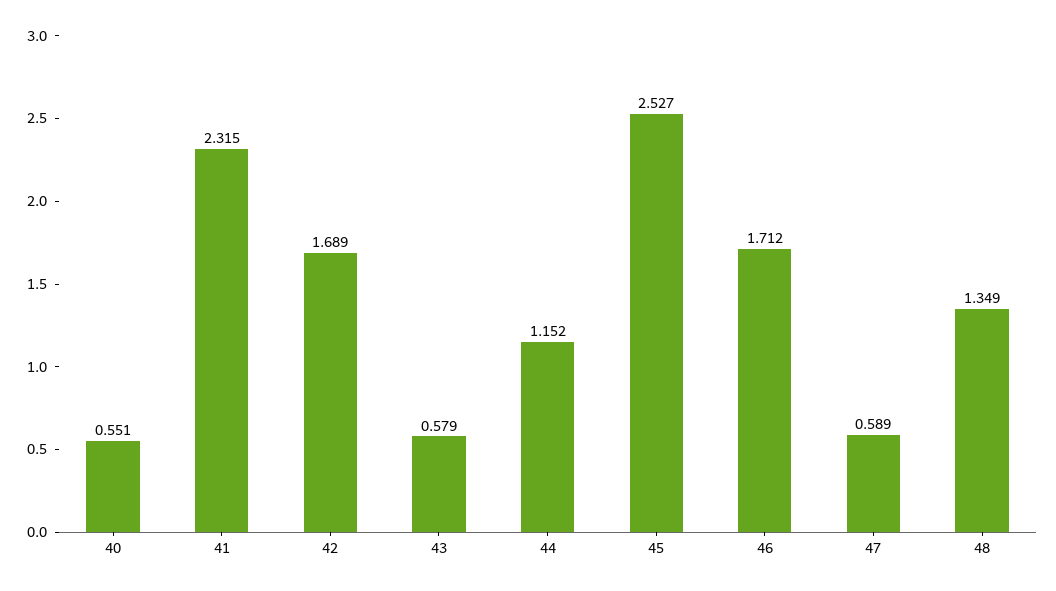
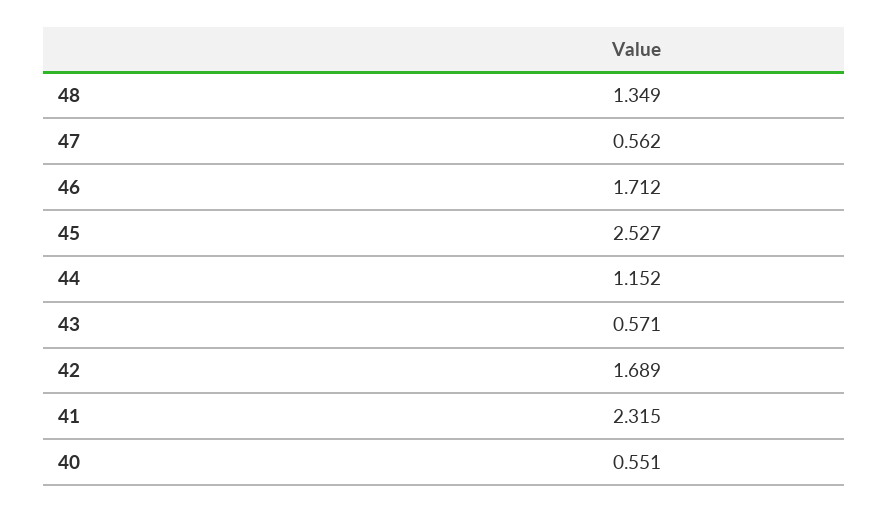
43: 0.579 -> 0.571
47: 0.589 -> 0.562

